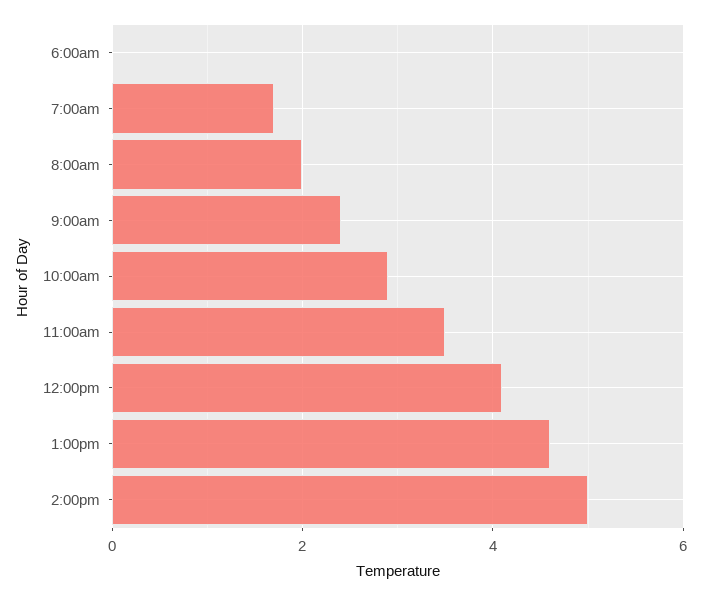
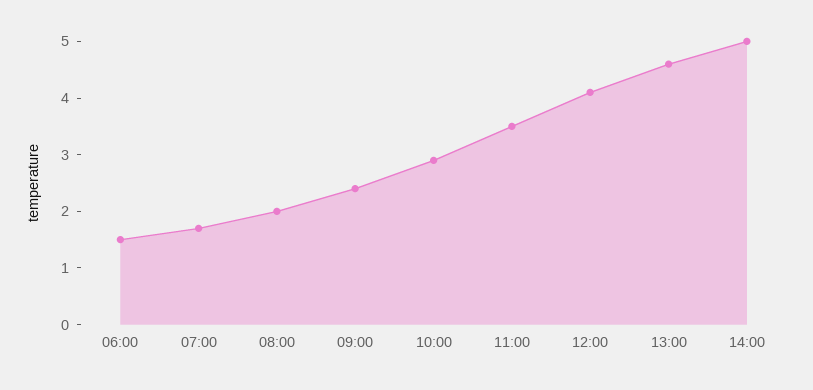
6:00am: 0 -> 1.5

